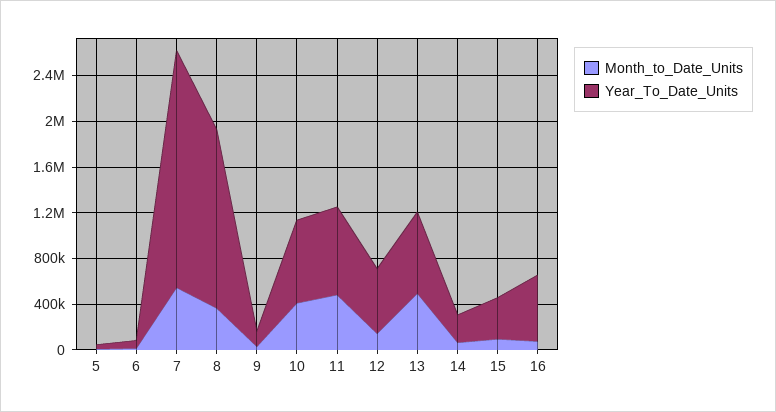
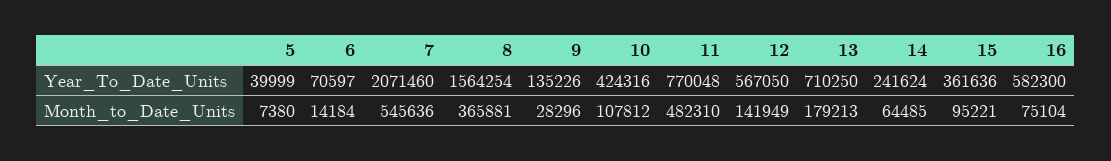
Month_to_Date_Units, 10: 400000 -> 107812
Year_To_Date_Units, 10: 700000 -> 424316
Month_to_Date_Units, 13: 500000 -> 179213

